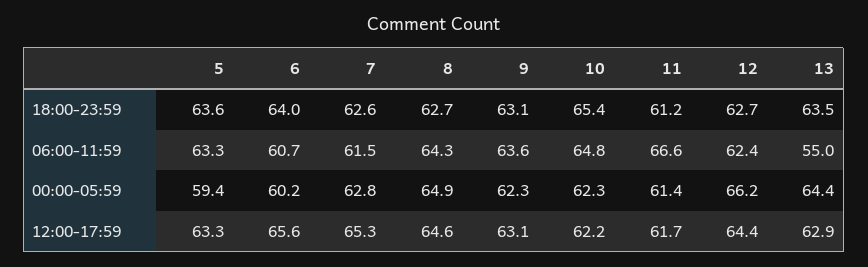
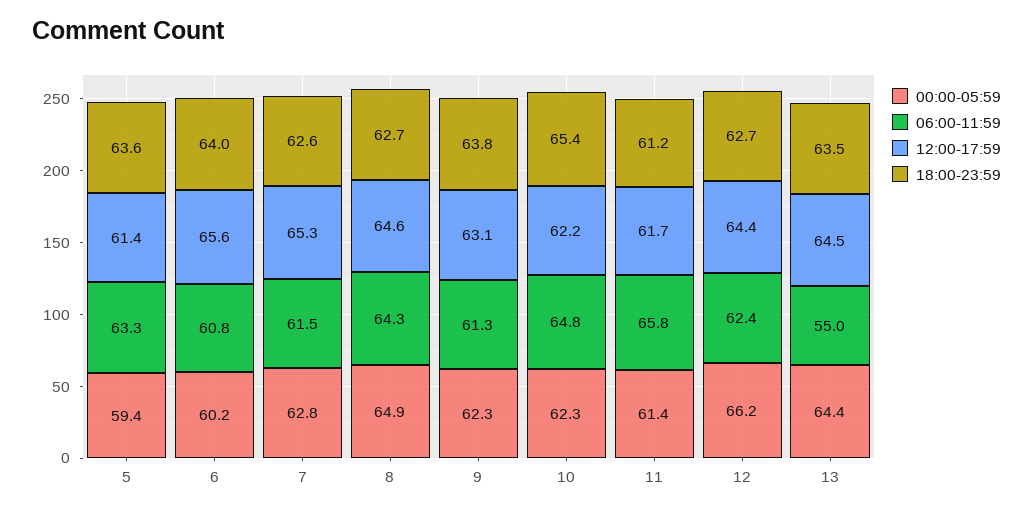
18:00-23:59, 9: 63.1 -> 63.8
06:00-11:59, 6: 60.7 -> 60.8
06:00-11:59, 9: 63.6 -> 61.3
06:00-11:59, 11: 66.6 -> 65.8
12:00-17:59, 5: 63.3 -> 61.4
12:00-17:59, 13: 62.9 -> 64.5

